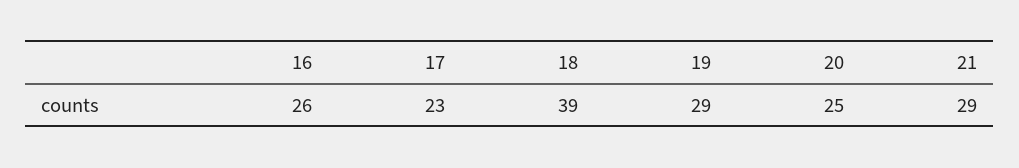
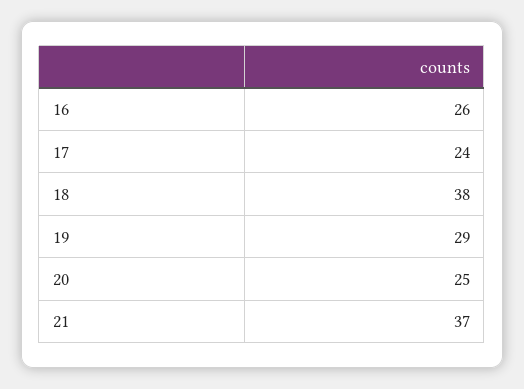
17: 23 -> 24
18: 39 -> 38
21: 29 -> 37

